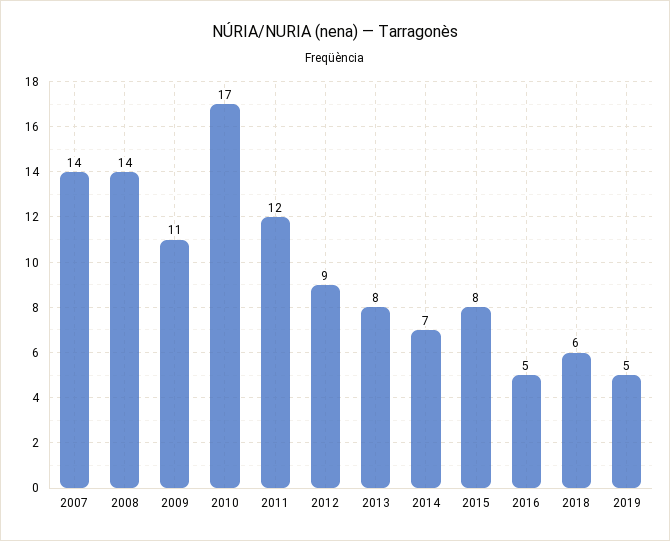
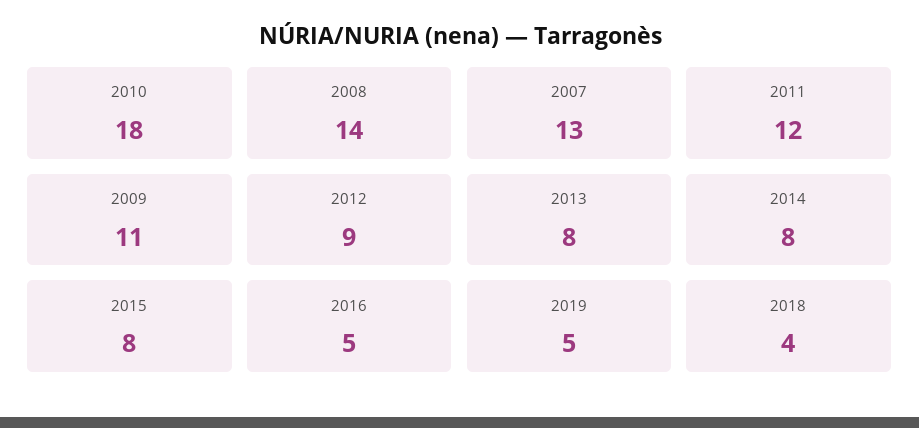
2007: 14 -> 13
2010: 17 -> 18
2014: 7 -> 8
2018: 6 -> 4

